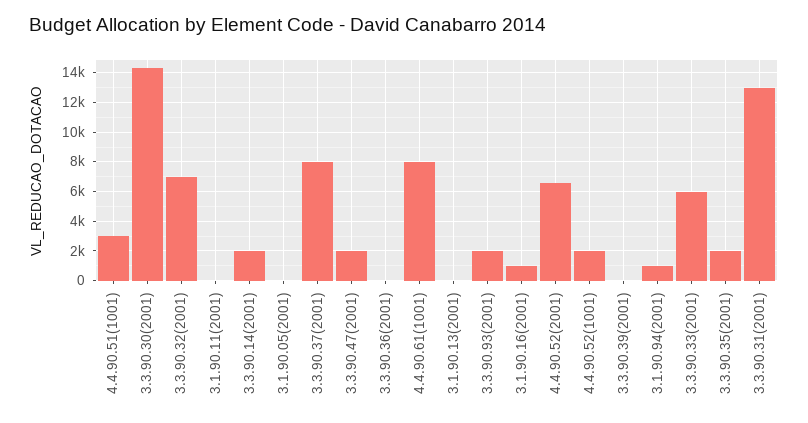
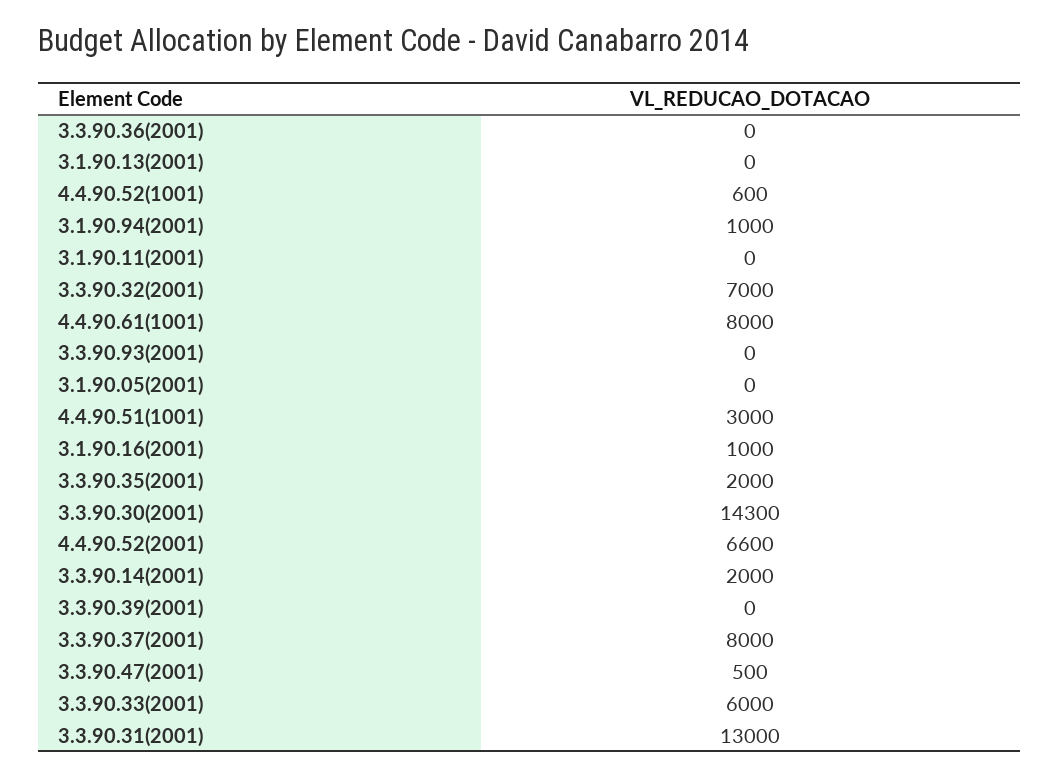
3.3.90.47(2001): 2000 -> 500
3.3.90.93(2001): 2000 -> 0
4.4.90.52(1001): 2000 -> 600

